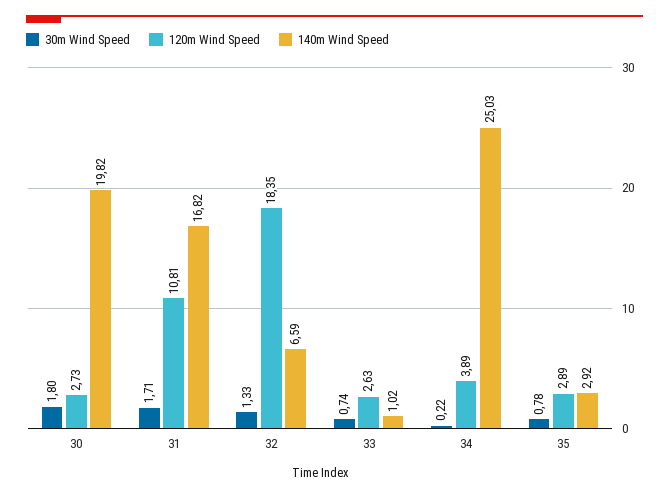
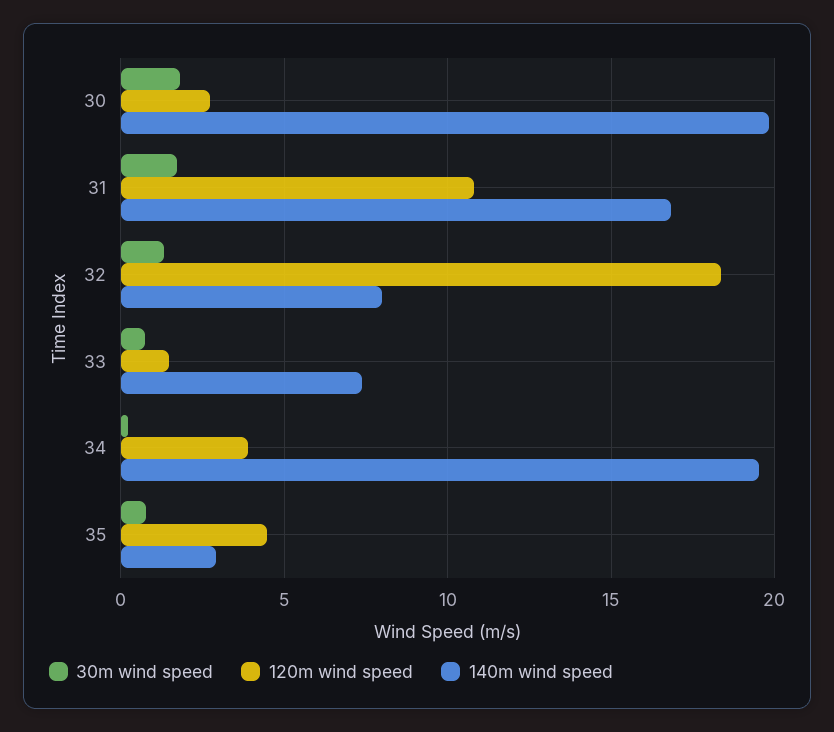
140m Wind Speed, 32: 6.59 -> 8
120m Wind Speed, 33: 2.63 -> 1.5
140m Wind Speed, 33: 1.02 -> 7.5
140m Wind Speed, 34: 25.03 -> 19.5
120m Wind Speed, 35: 2.89 -> 4.5

